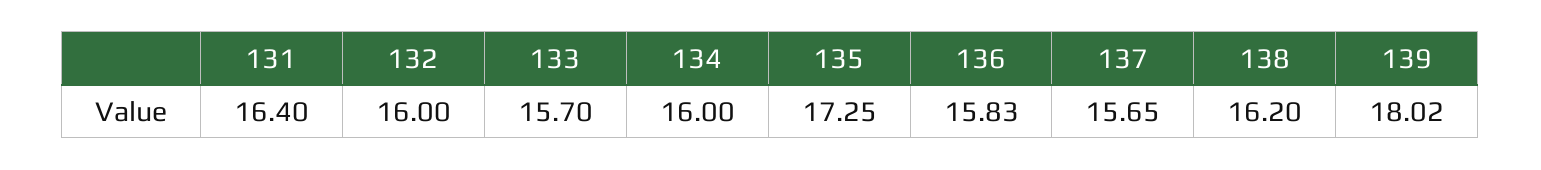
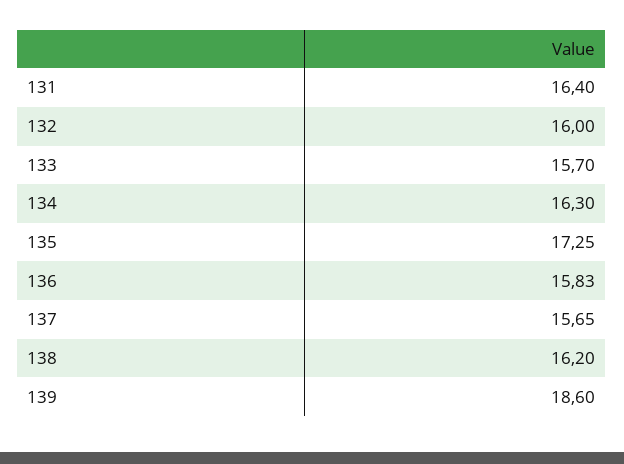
134: 16 -> 16.3
139: 18.02 -> 18.6

